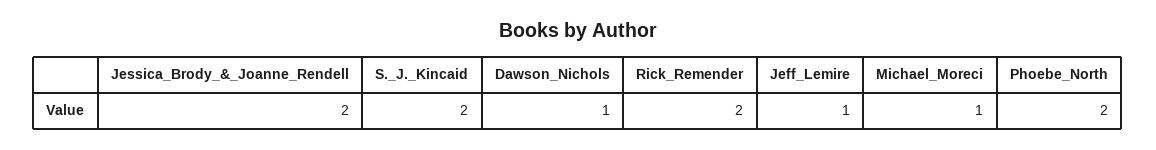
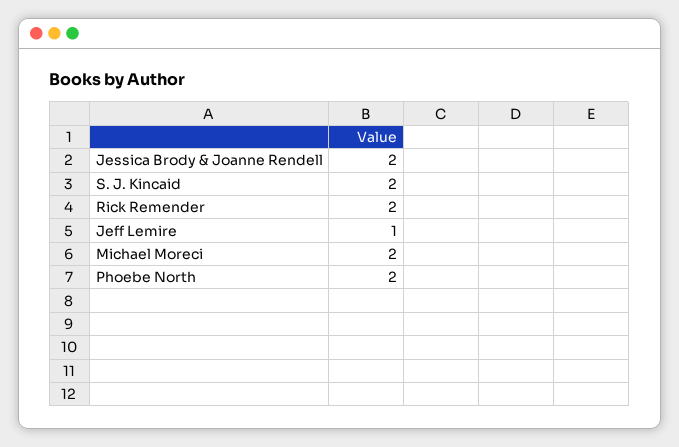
Dawson_Nichols: 1 -> none
Michael_Moreci: 1 -> 2

